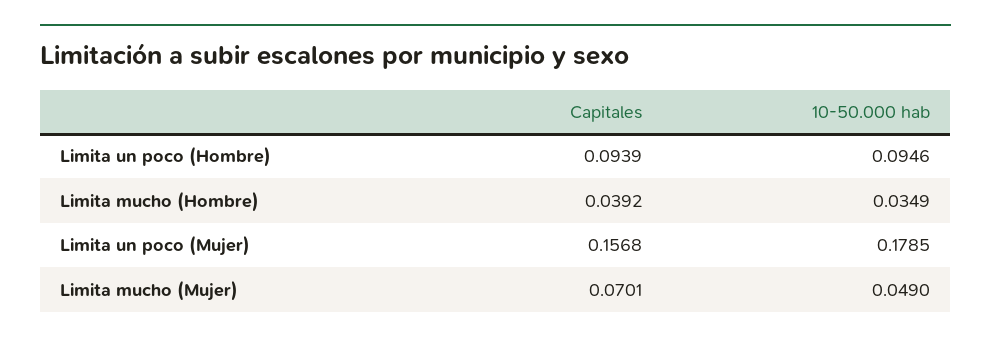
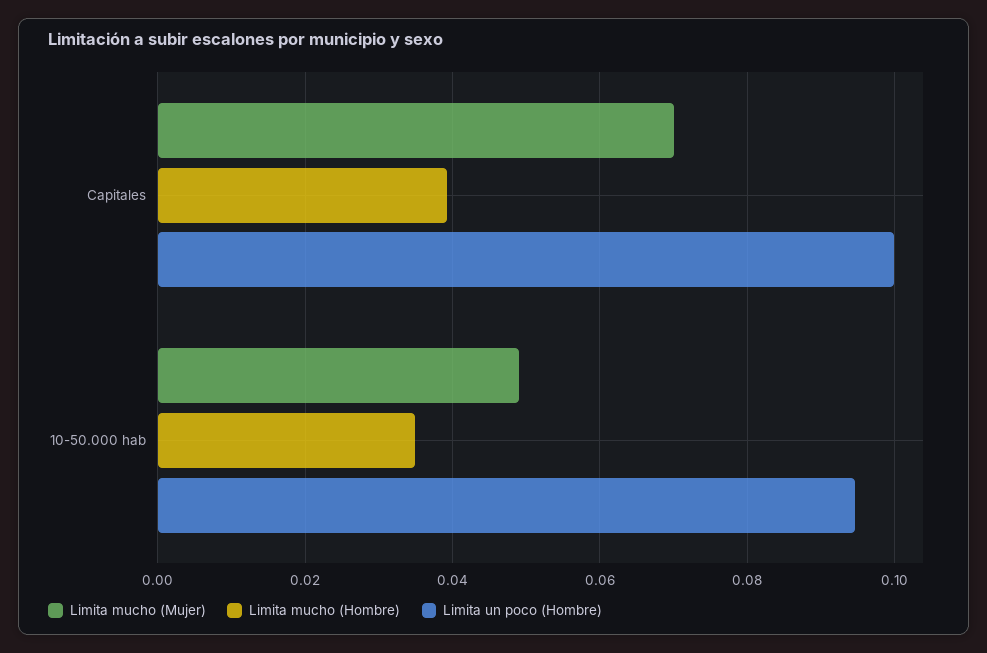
Limita un poco (Hombre), Capitales: 0.0939 -> 0.1
Limita un poco (Mujer), Capitales: 0.1568 -> none
Limita un poco (Mujer), 10-50.000 hab: 0.1785 -> none

